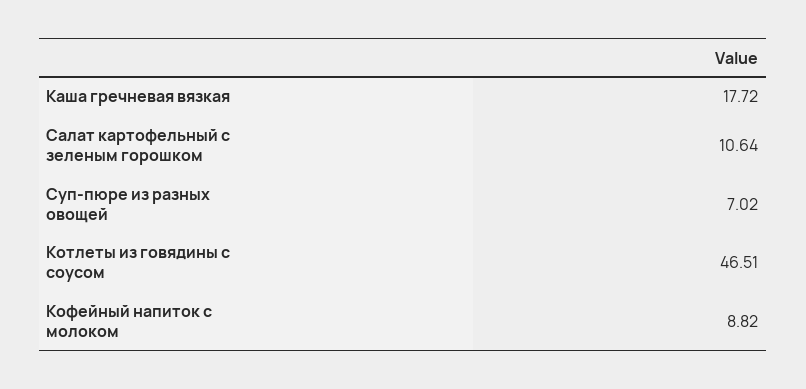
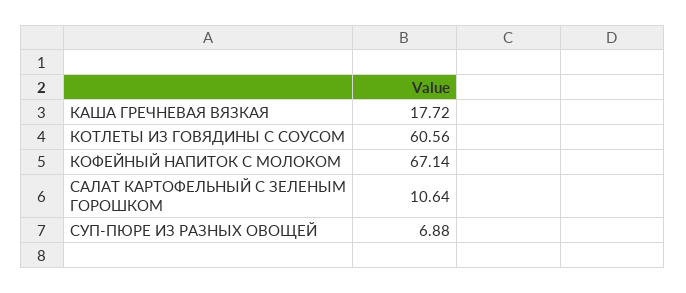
Суп-пюре из разных овощей: 7.02 -> 6.88
Котлеты из говядины с соусом: 46.51 -> 60.56
Кофейный напиток с молоком: 8.82 -> 67.14

